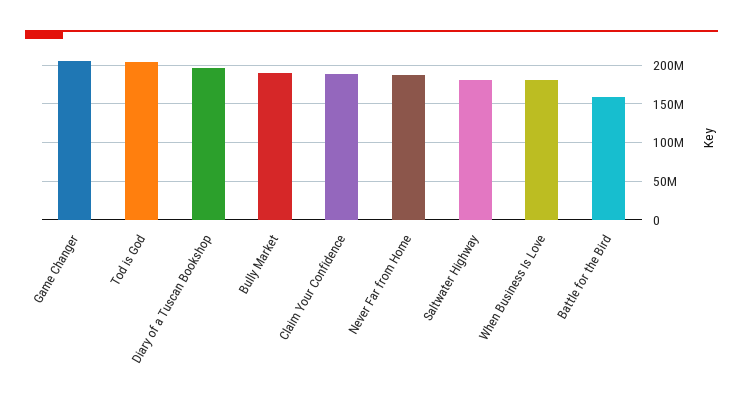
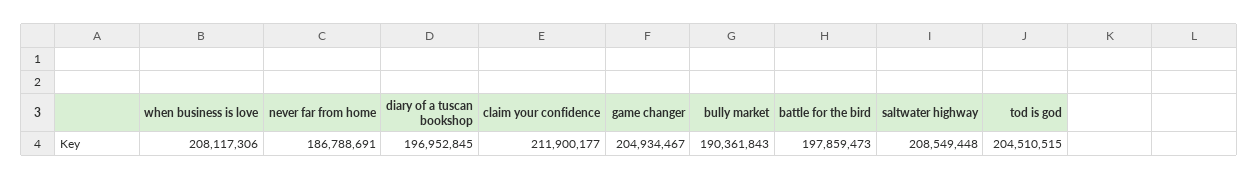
Claim Your Confidence: 190000000 -> 211900177
Saltwater Highway: 180000000 -> 208549448
When Business Is Love: 180000000 -> 208117306
Battle for the Bird: 160000000 -> 197859473

